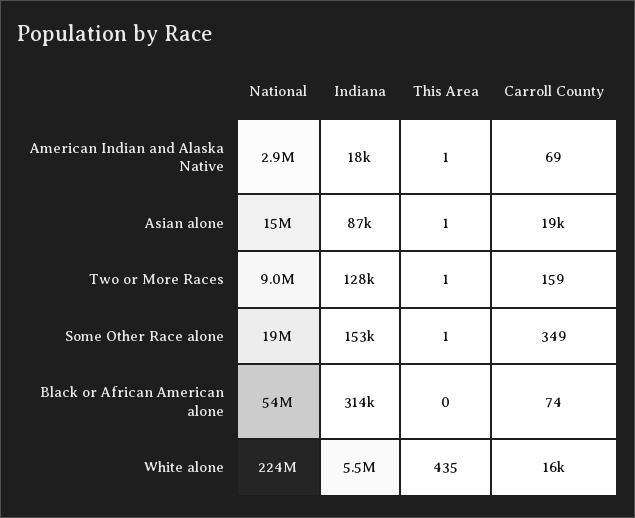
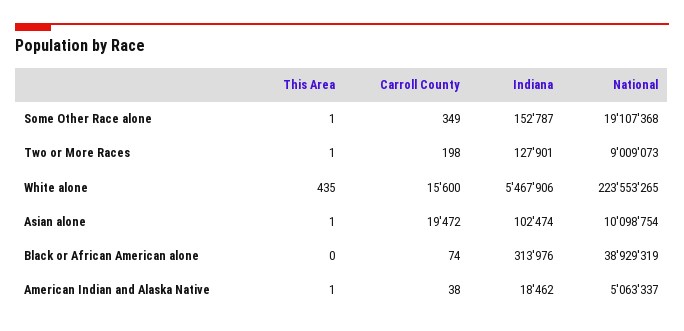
National, American Indian and Alaska Native: 2900000 -> 5063337
Carroll County, American Indian and Alaska Native: 69 -> 38
National, Asian alone: 15000000 -> 10098754
Indiana, Asian alone: 87000 -> 102474
Carroll County, Two or More Races: 159 -> 198
National, Black or African American alone: 54000000 -> 38929319

